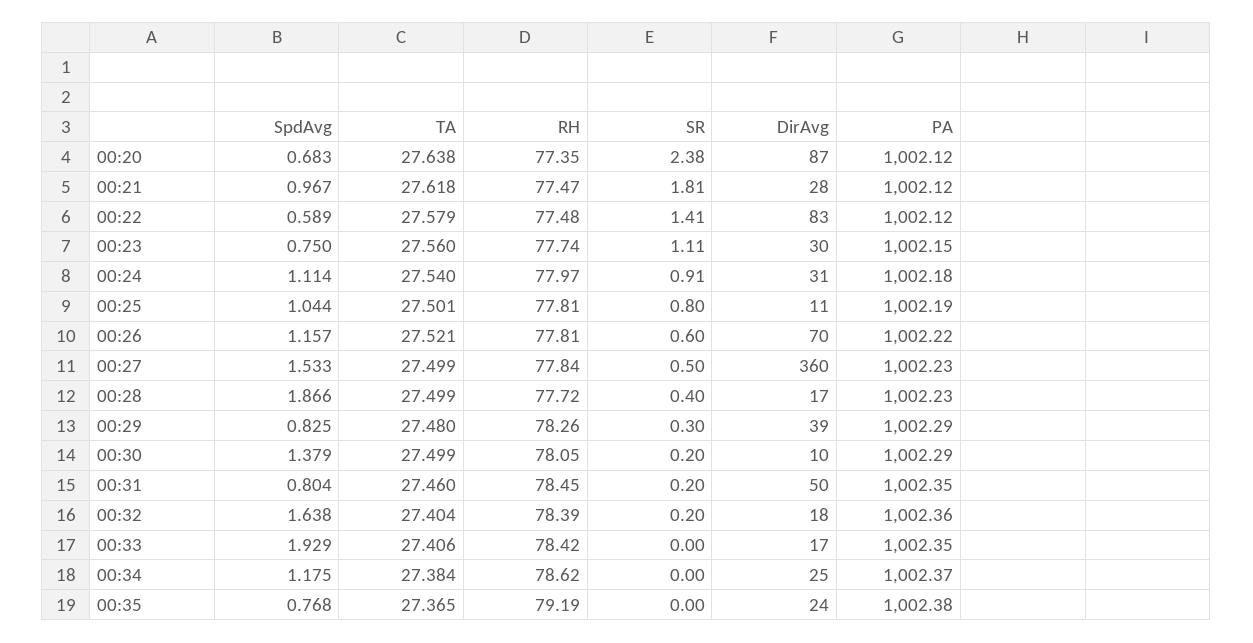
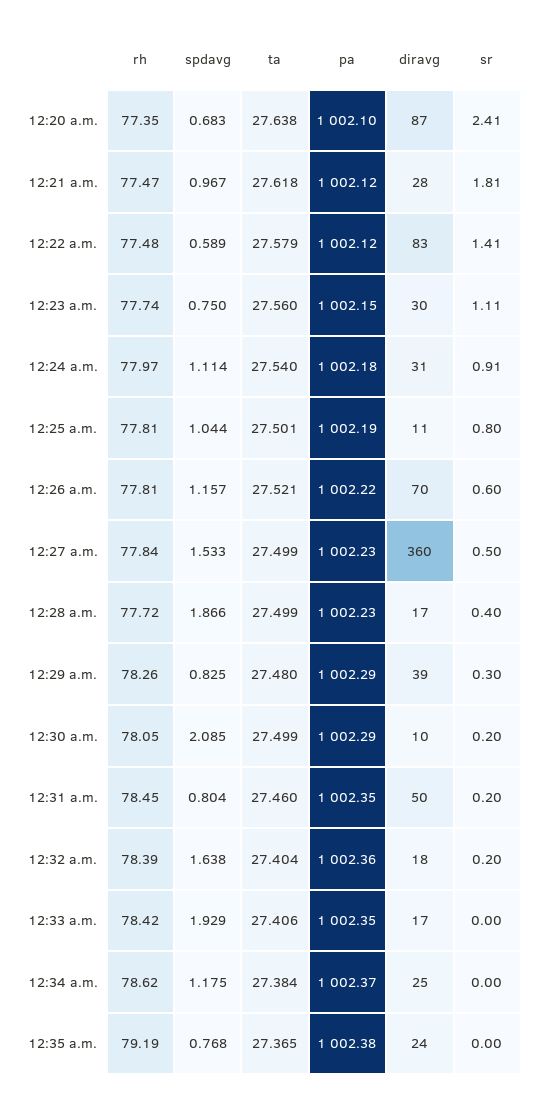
SR, 00:20: 2.38 -> 2.41
PA, 00:20: 1002.12 -> 1002.1
SpdAvg, 00:30: 1.379 -> 2.085

